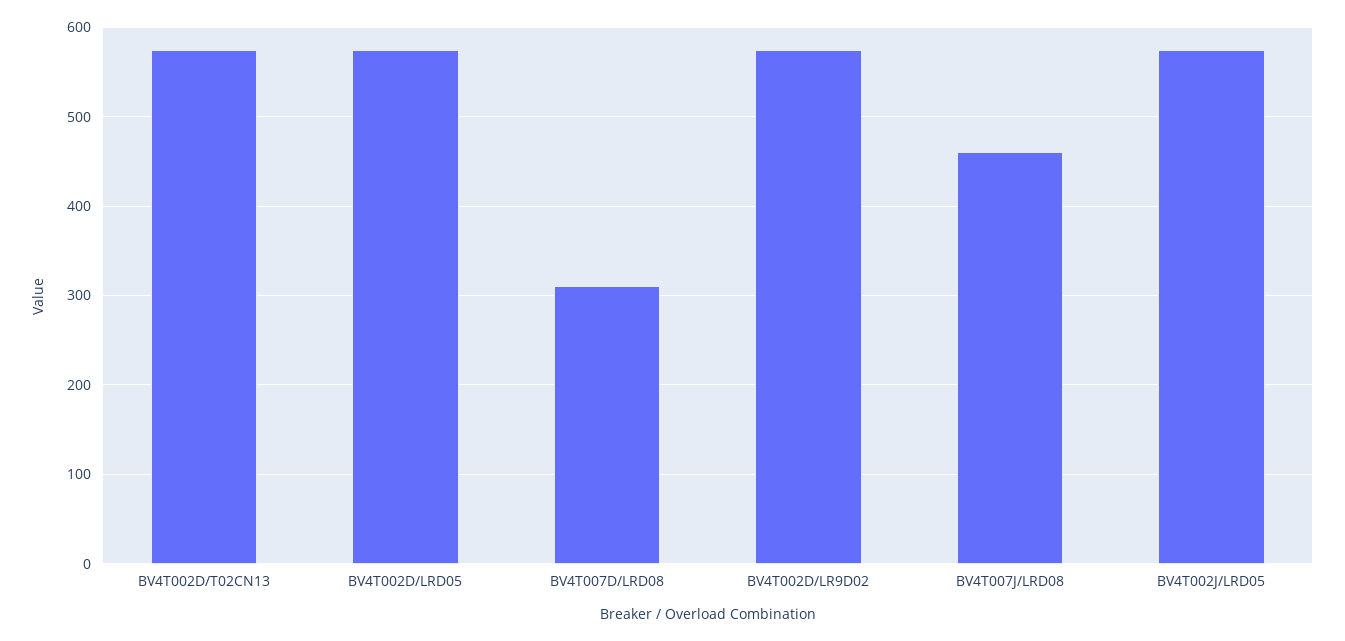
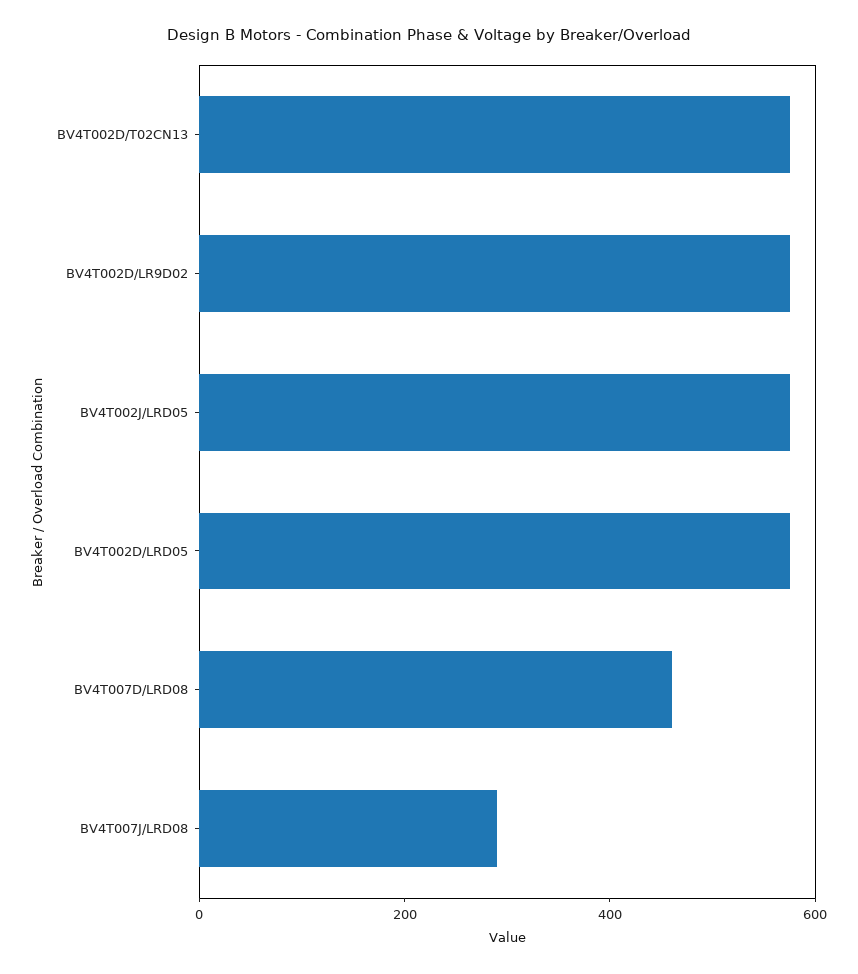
BV4T007D/LRD08: 310 -> 450
BV4T007J/LRD08: 460 -> 300

